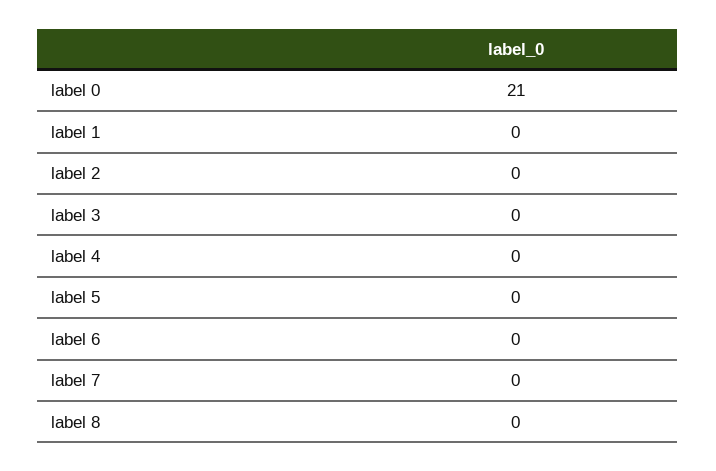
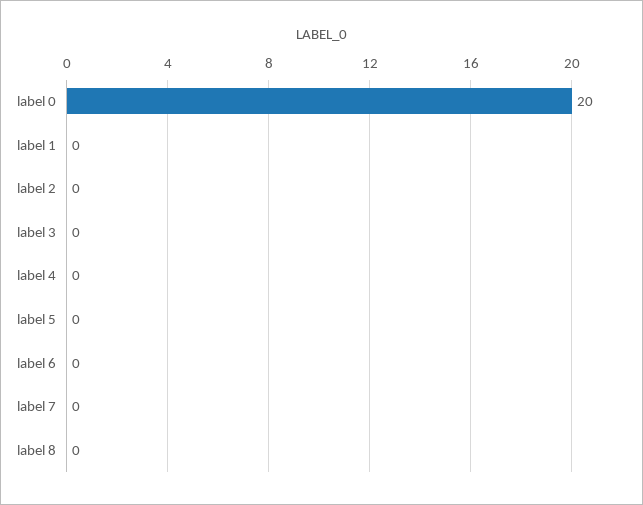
label 0: 21 -> 20

